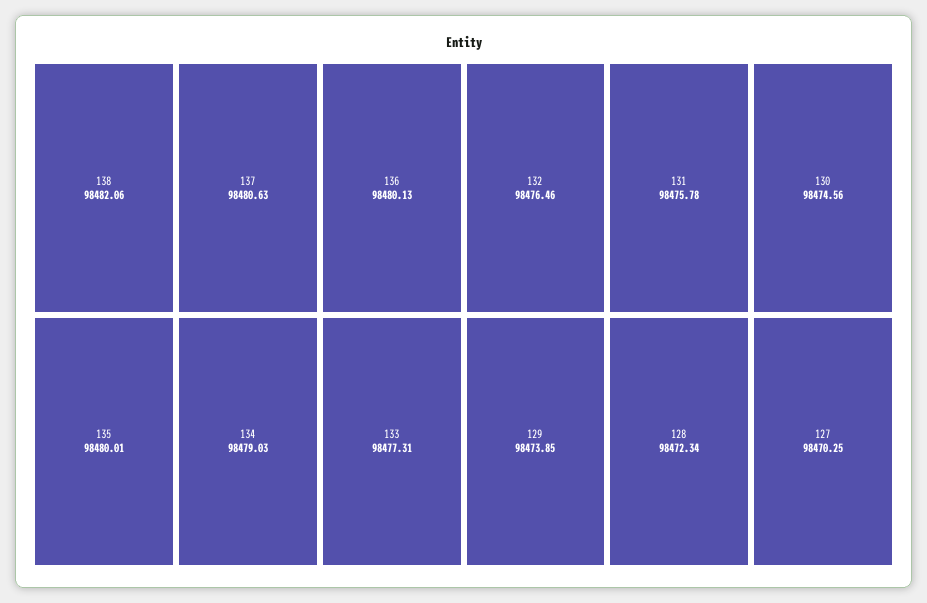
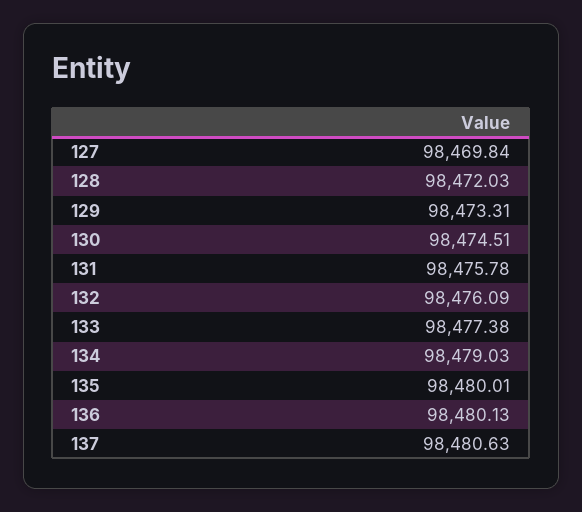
138: 98482.06 -> none
133: 98477.31 -> 98477.38
132: 98476.46 -> 98476.09
130: 98474.56 -> 98474.51
129: 98473.85 -> 98473.31
128: 98472.34 -> 98472.03
127: 98470.25 -> 98469.84

